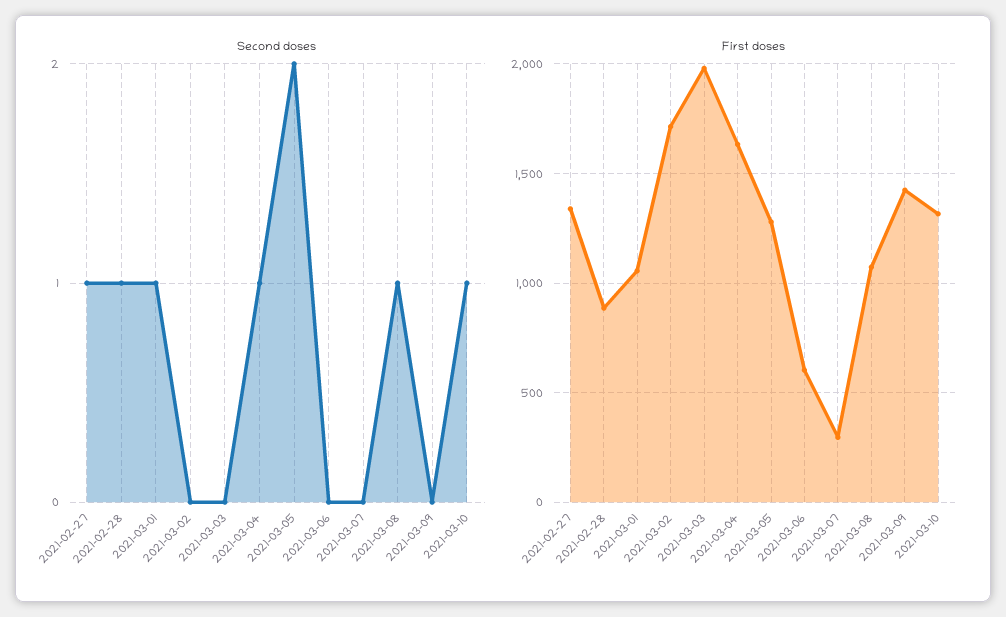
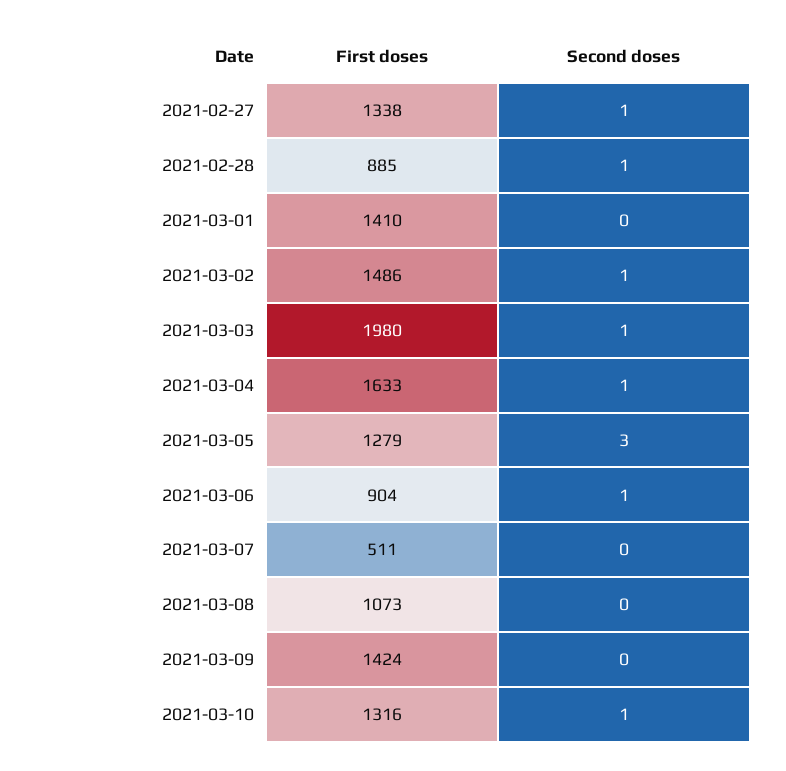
Second doses, 2021-03-01: 1 -> 0
Second doses, 2021-03-02: 0 -> 1
Second doses, 2021-03-03: 0 -> 1
Second doses, 2021-03-05: 2 -> 3
Second doses, 2021-03-06: 0 -> 1
Second doses, 2021-03-08: 1 -> 0
First doses, 2021-03-01: 1050 -> 1410
First doses, 2021-03-02: 1700 -> 1486
First doses, 2021-03-06: 600 -> 904
First doses, 2021-03-07: 300 -> 511

